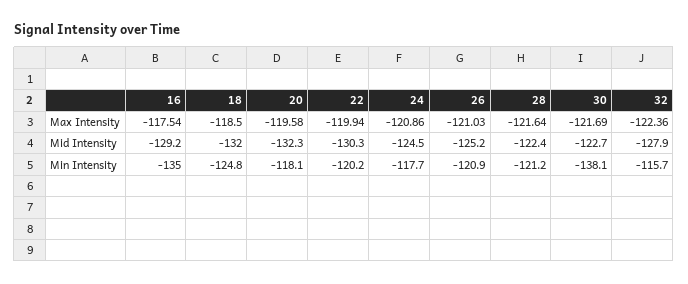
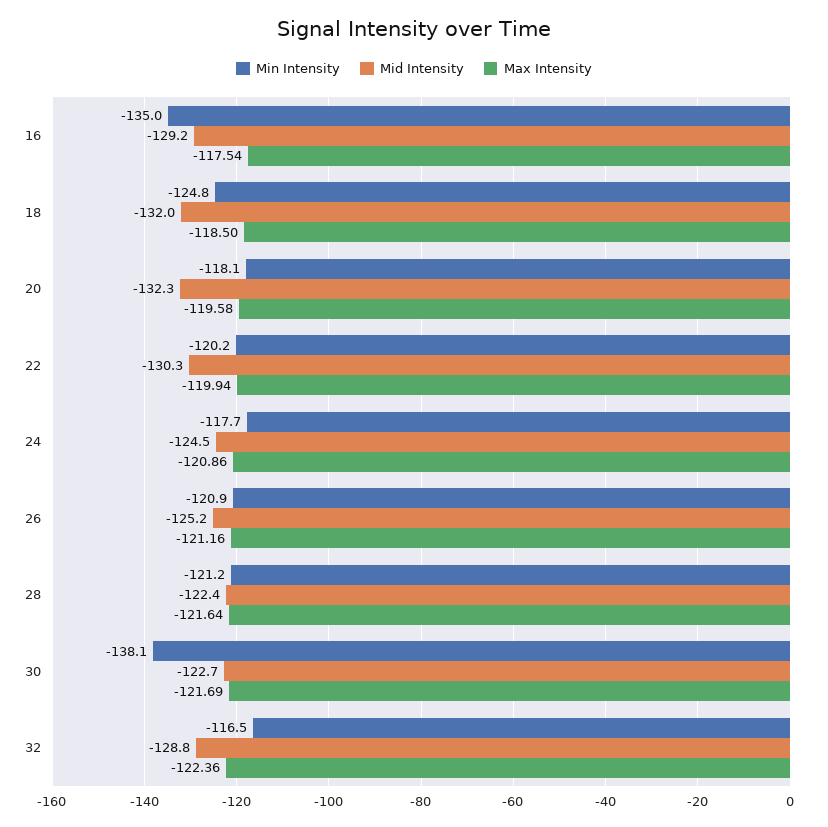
Max Intensity, 26: -121.03 -> -121.16
Mid Intensity, 32: -127.9 -> -128.8
Min Intensity, 32: -115.7 -> -116.5

